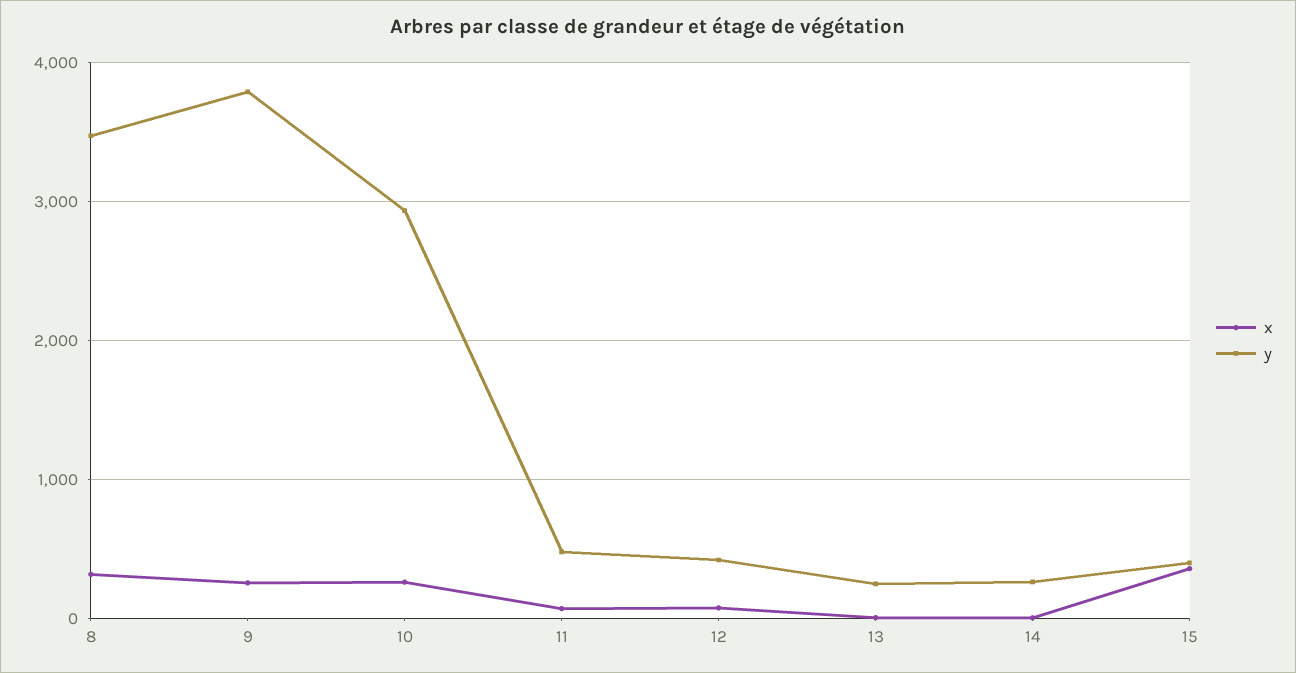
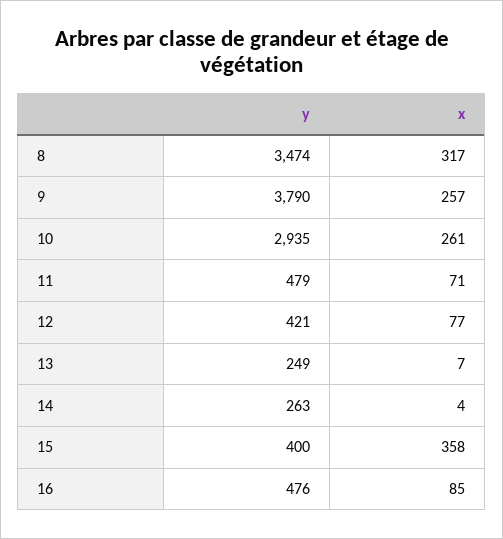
y, 16: none -> 476
x, 16: none -> 85

